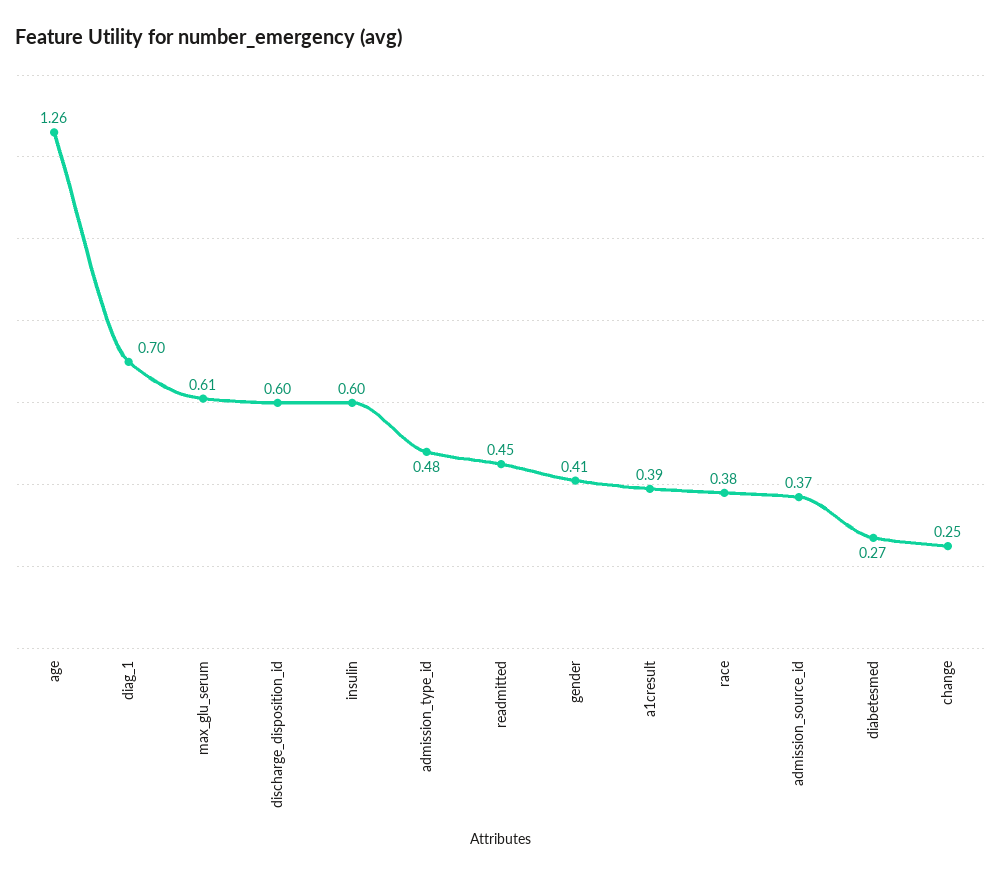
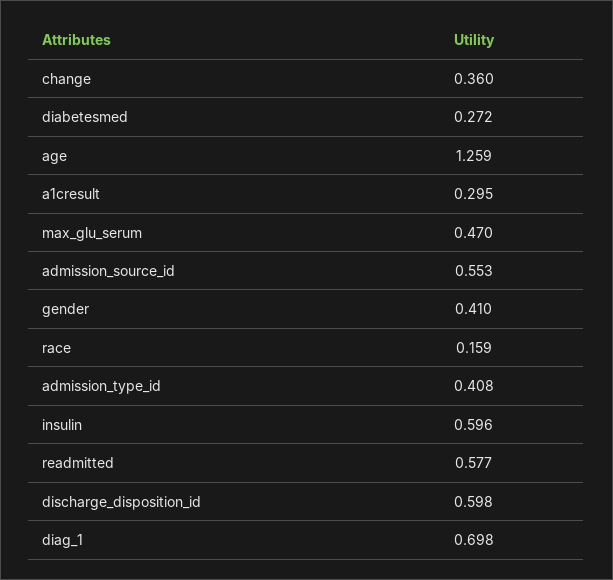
max_glu_serum: 0.61 -> 0.47
admission_type_id: 0.48 -> 0.408
readmitted: 0.45 -> 0.577
a1cresult: 0.39 -> 0.295
race: 0.38 -> 0.159
admission_source_id: 0.37 -> 0.553
change: 0.25 -> 0.36

